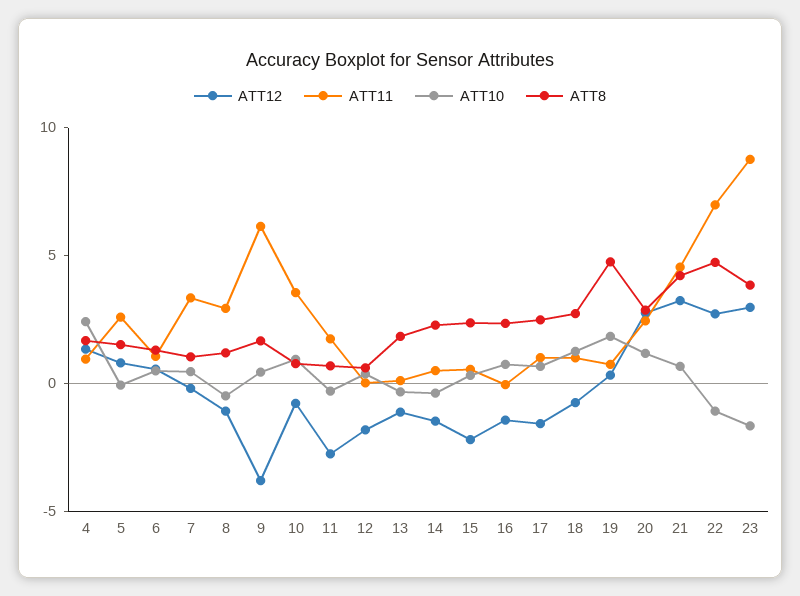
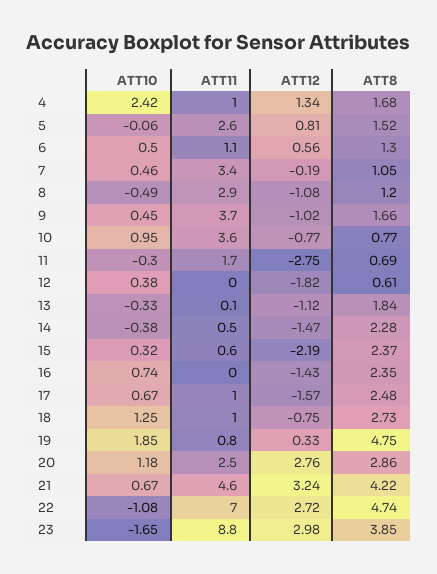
ATT12, 9: -4 -> -1.02
ATT11, 9: 6 -> 3.7

